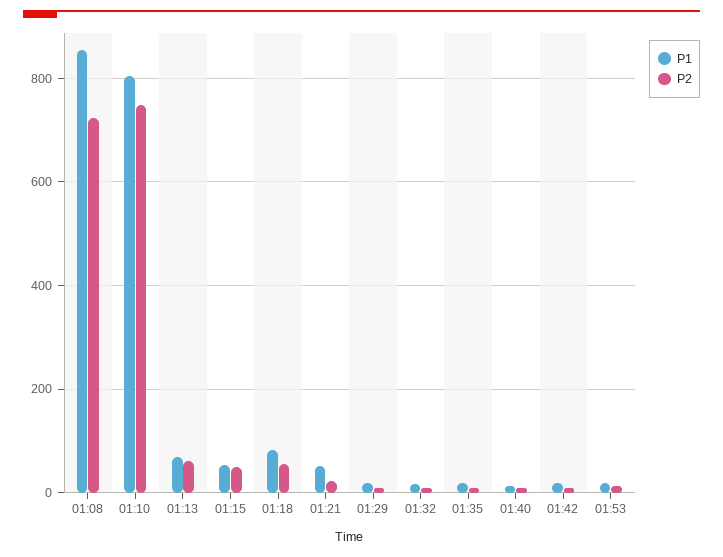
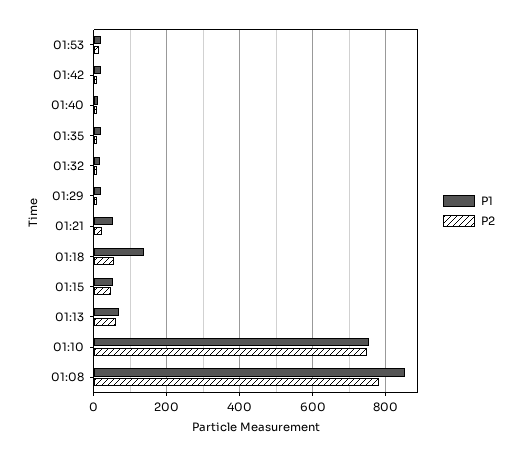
P2, 01:08: 720 -> 780
P1, 01:10: 800 -> 760
P1, 01:18: 80 -> 140

